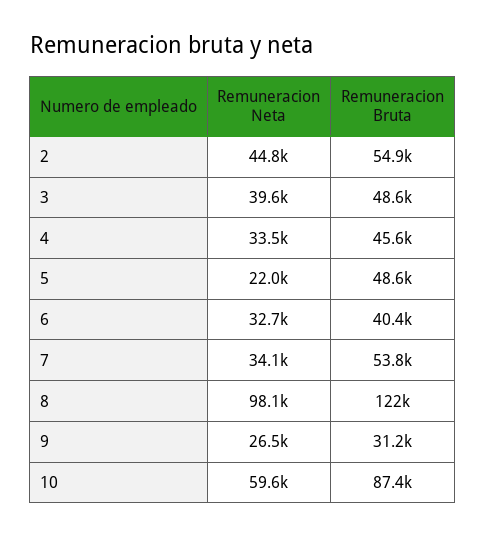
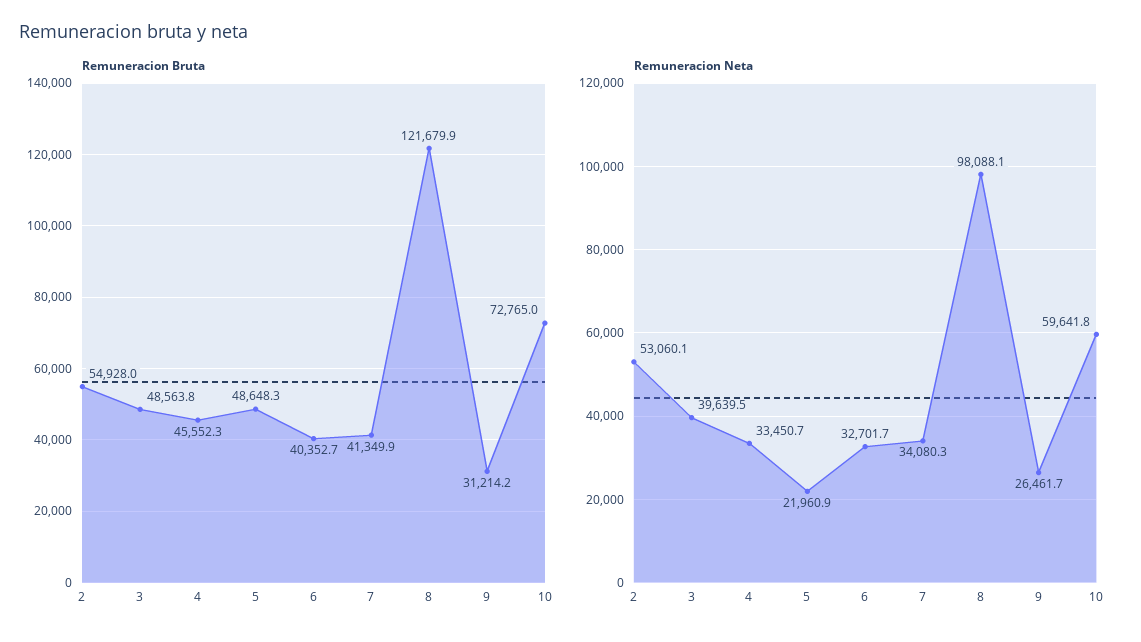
Remuneracion Neta, 2: 44800 -> 53060.1
Remuneracion Bruta, 7: 53800 -> 41349.9
Remuneracion Bruta, 10: 87400 -> 72765

